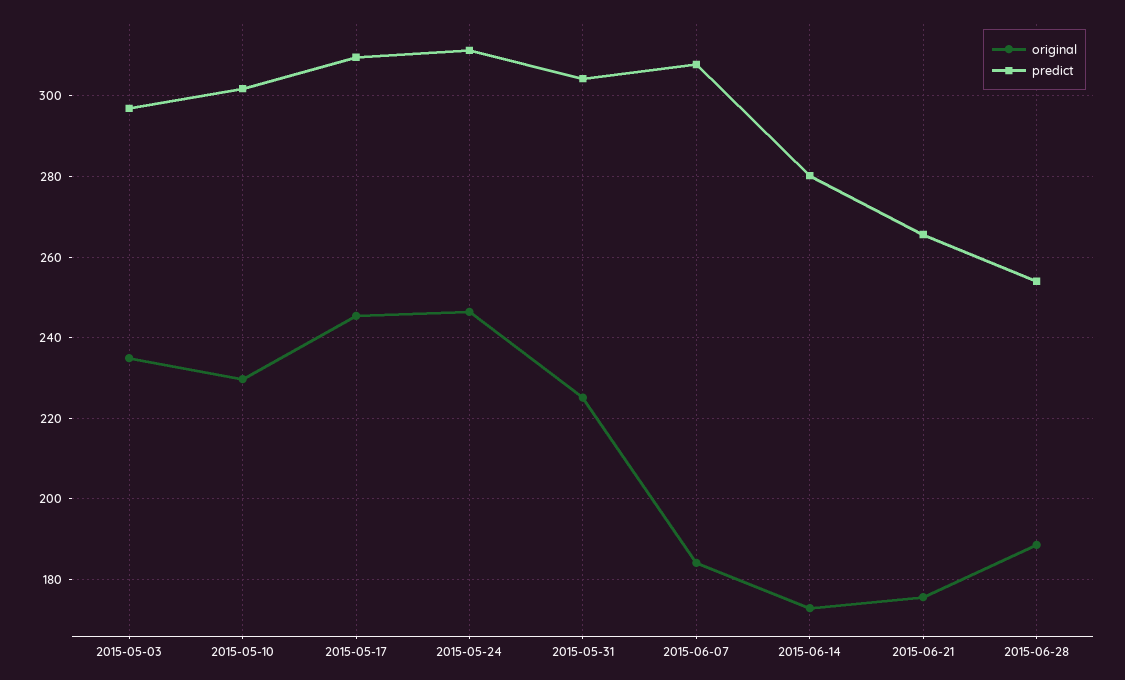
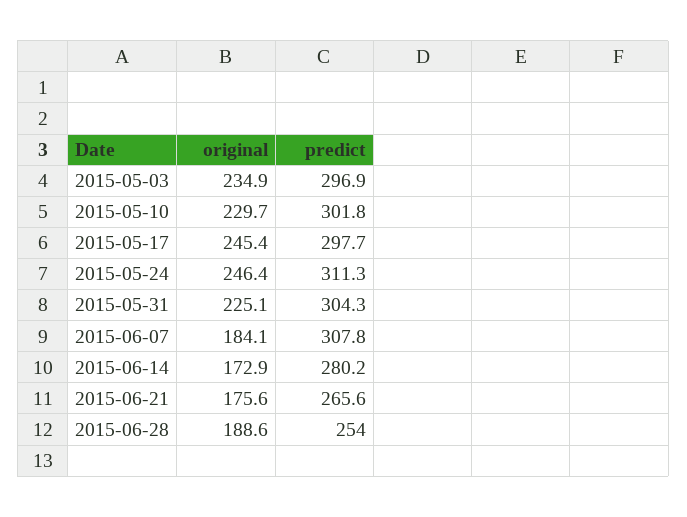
predict, 2015-05-17: 310 -> 297.7

